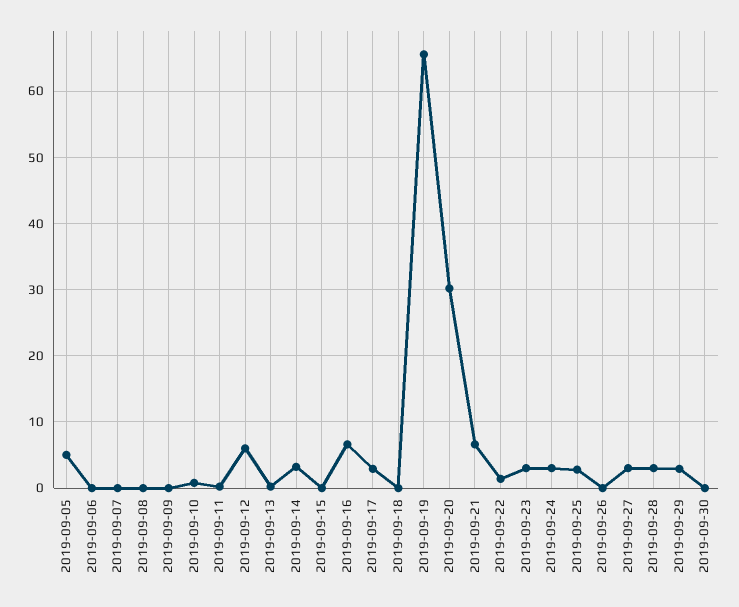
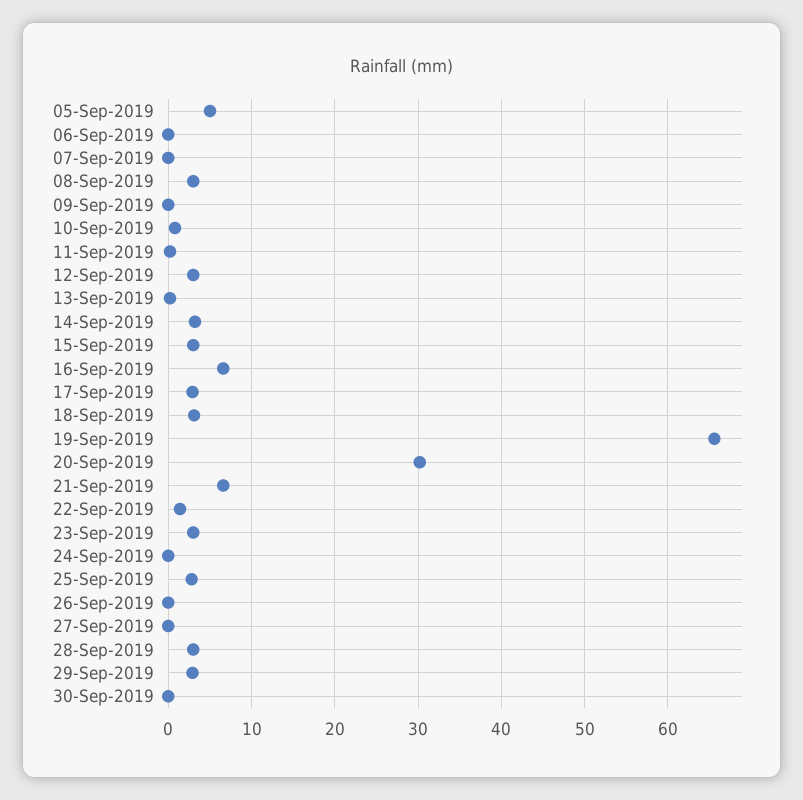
2019-09-08: 0 -> 3
2019-09-12: 6 -> 3
2019-09-15: 0 -> 3
2019-09-18: 0 -> 3
2019-09-24: 3 -> 0
2019-09-27: 3 -> 0

